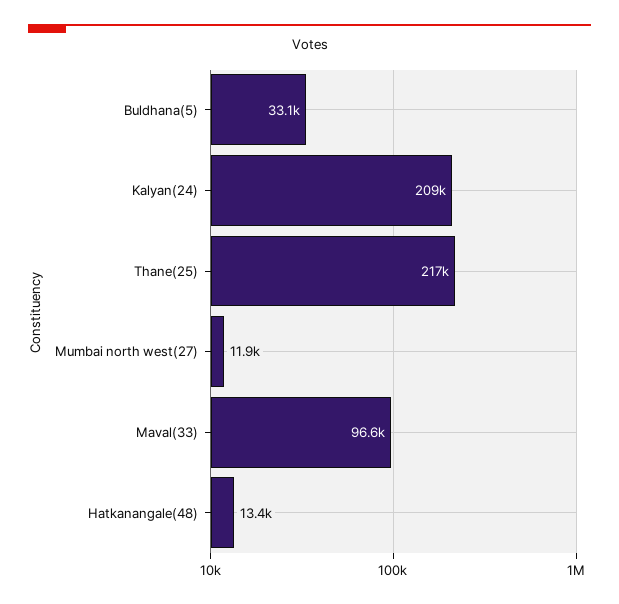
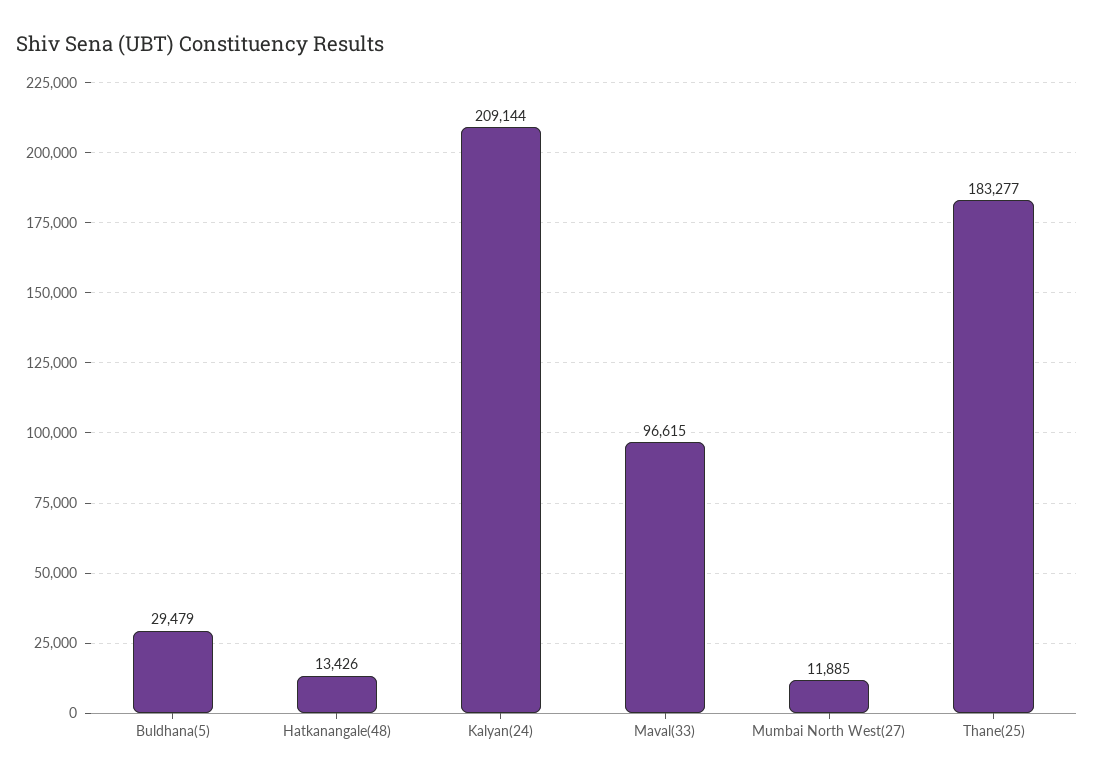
Buldhana(5): 33100 -> 29479
Thane(25): 217000 -> 183277

